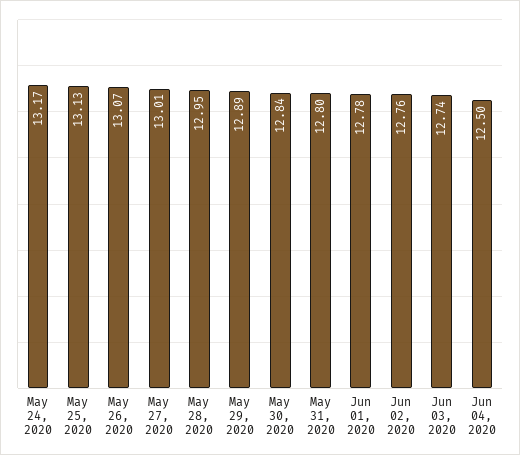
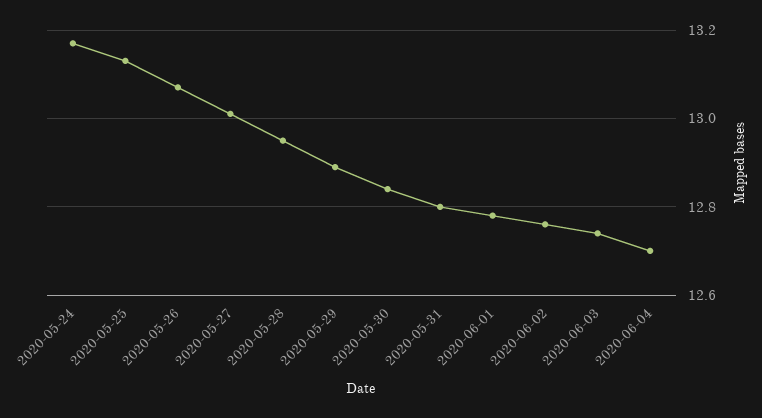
Jun 04, 2020: 12.5 -> 12.7

